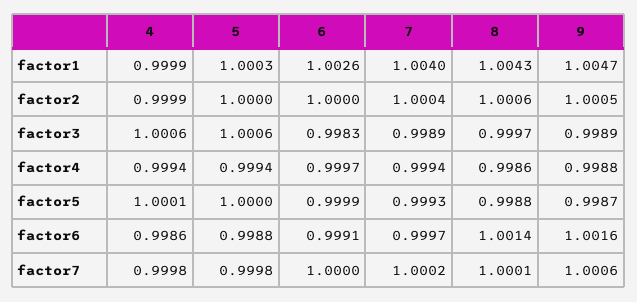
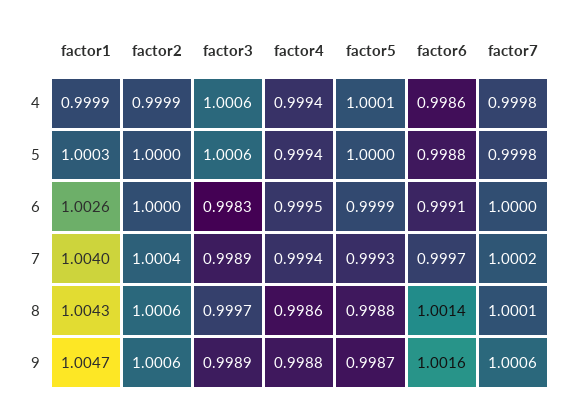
9, factor2: 1.0005 -> 1.0006
6, factor4: 0.9997 -> 0.9995

